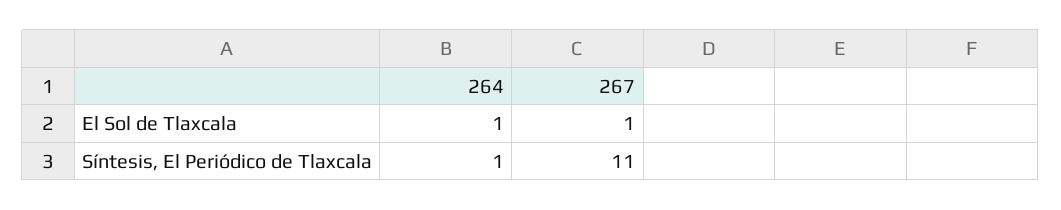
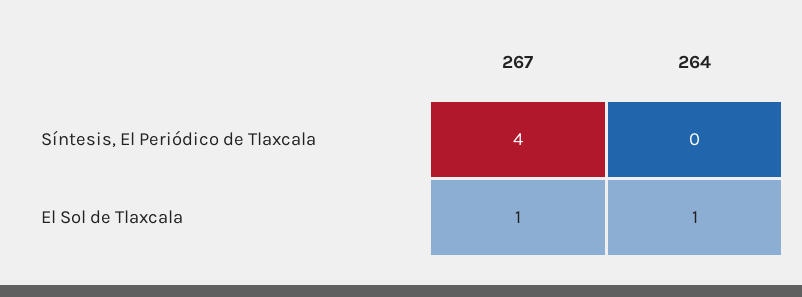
264, Síntesis, El Periódico de Tlaxcala: 1 -> 0
267, Síntesis, El Periódico de Tlaxcala: 11 -> 4

